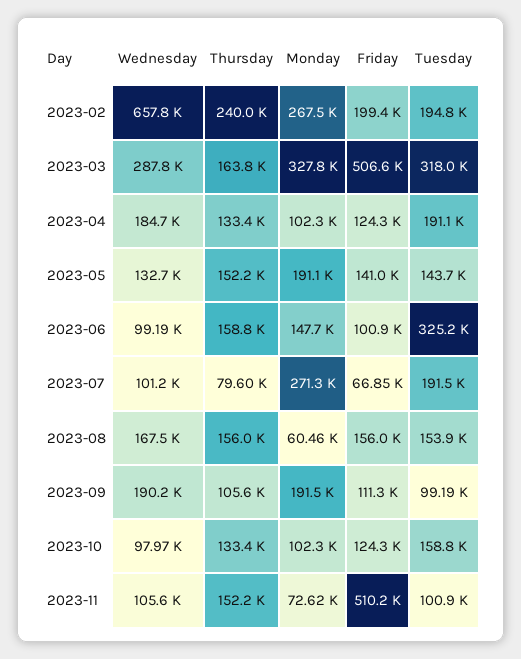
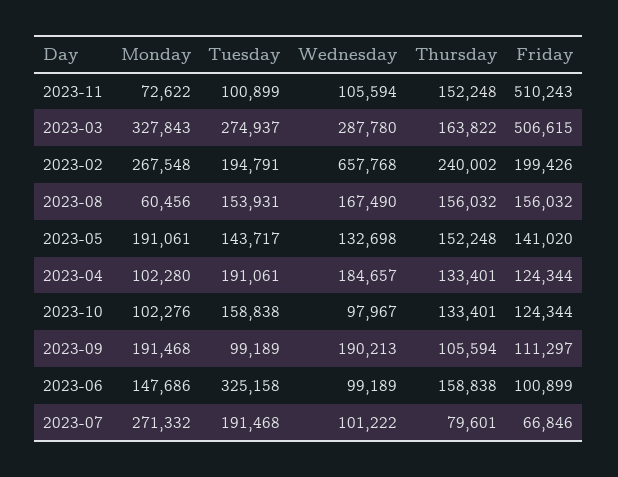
Tuesday, 2023-03: 318000 -> 274937

